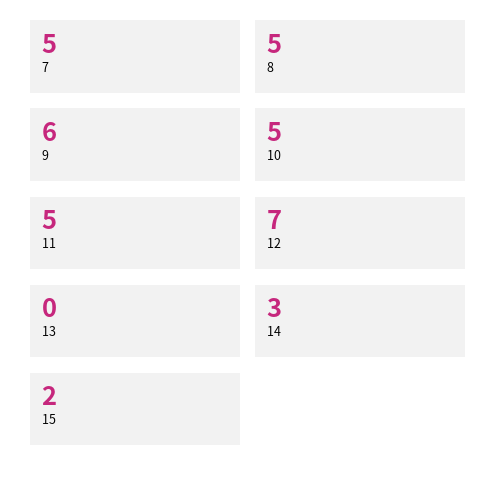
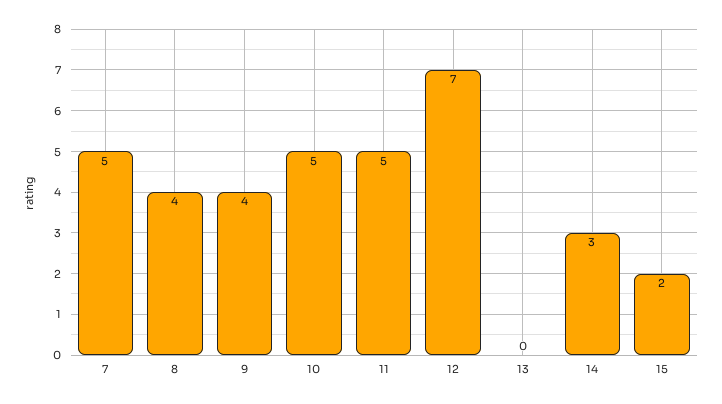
8: 5 -> 4
9: 6 -> 4

